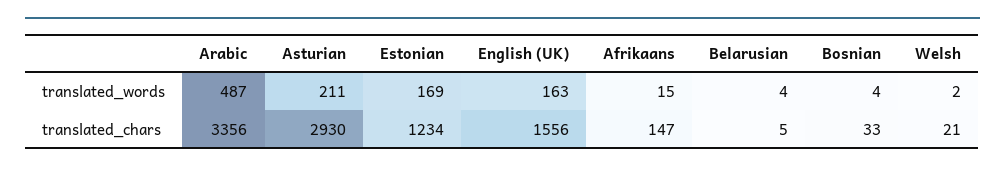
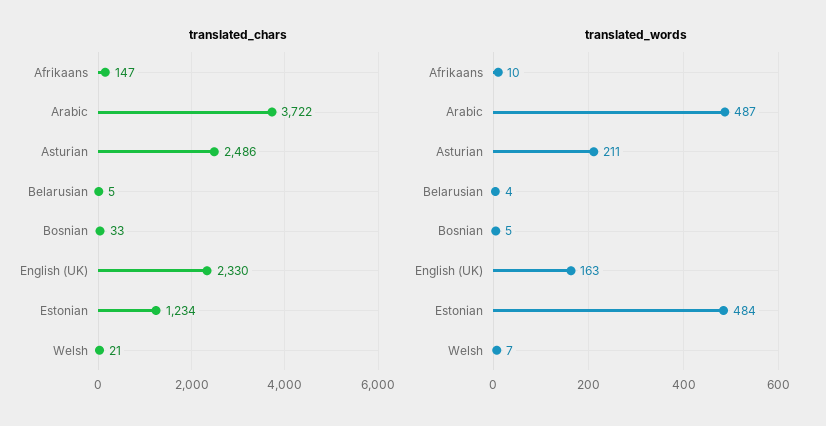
translated_words, Estonian: 169 -> 484
translated_words, Afrikaans: 15 -> 10
translated_words, Bosnian: 4 -> 5
translated_words, Welsh: 2 -> 7
translated_chars, Arabic: 3356 -> 3722
translated_chars, Asturian: 2930 -> 2486
translated_chars, English (UK): 1556 -> 2330

